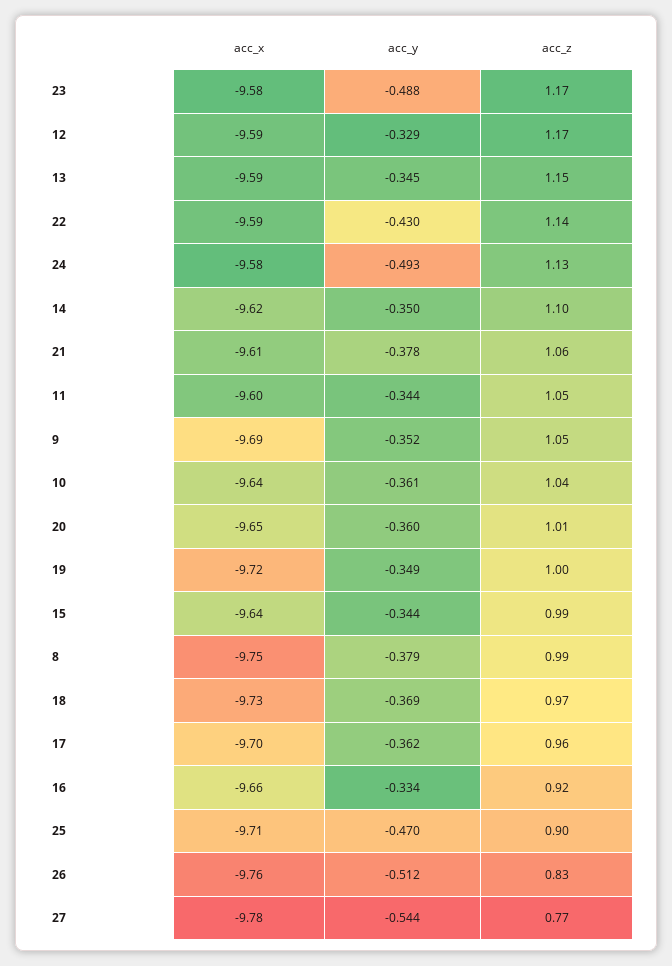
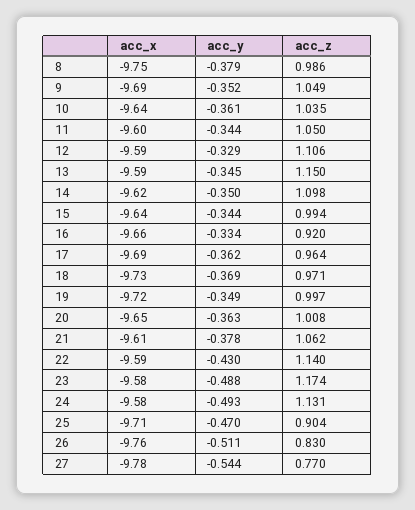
acc_z, 12: 1.17 -> 1.106
acc_y, 20: -0.36 -> -0.363
acc_x, 17: -9.7 -> -9.69
acc_y, 26: -0.512 -> -0.511

